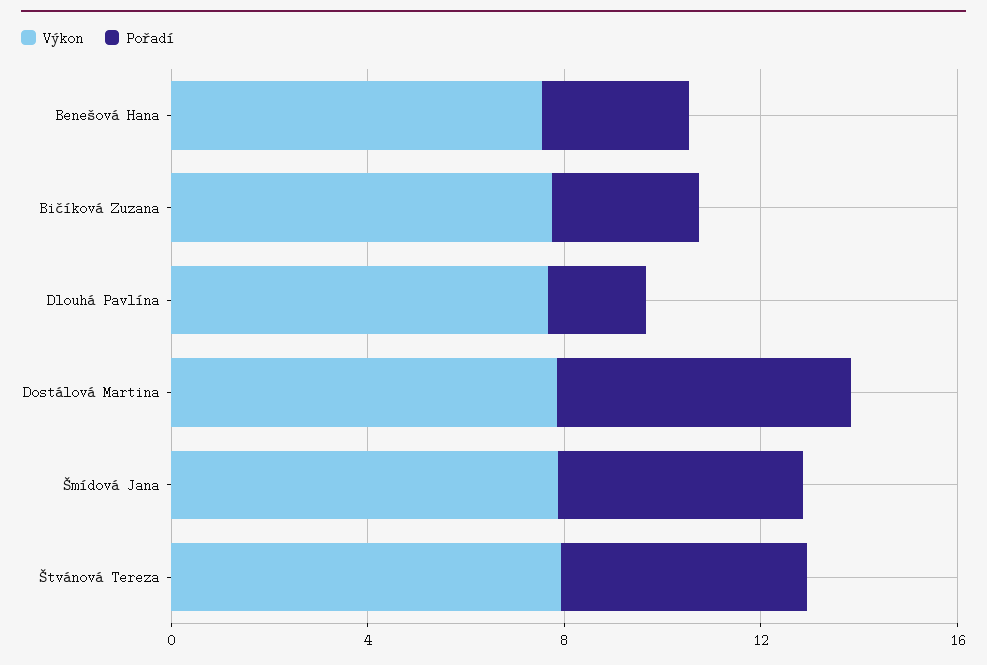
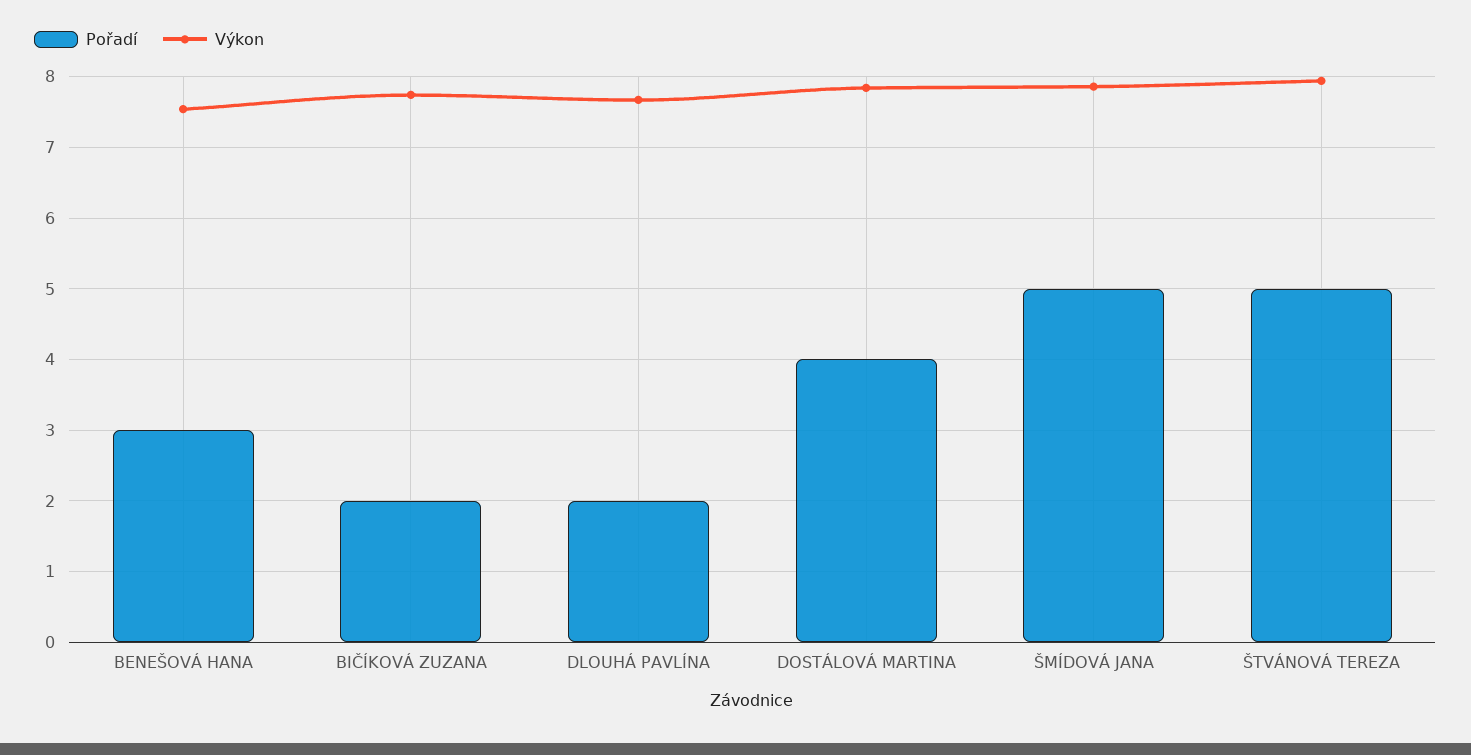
Pořadí, Bičíková Zuzana: 3 -> 2
Pořadí, Dostálová Martina: 6 -> 4

